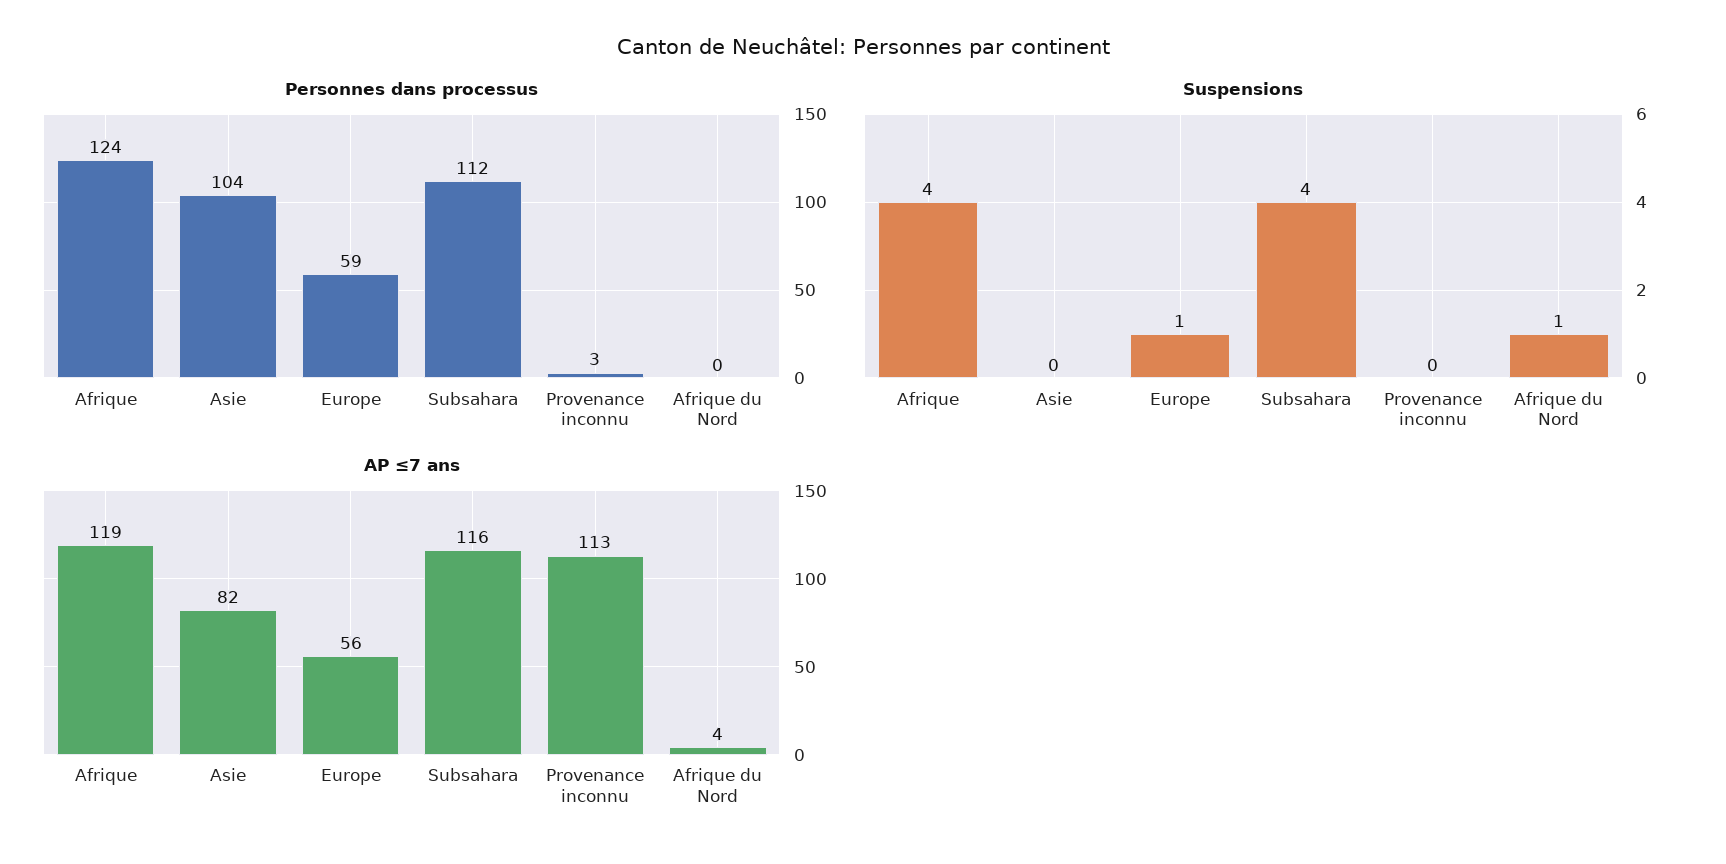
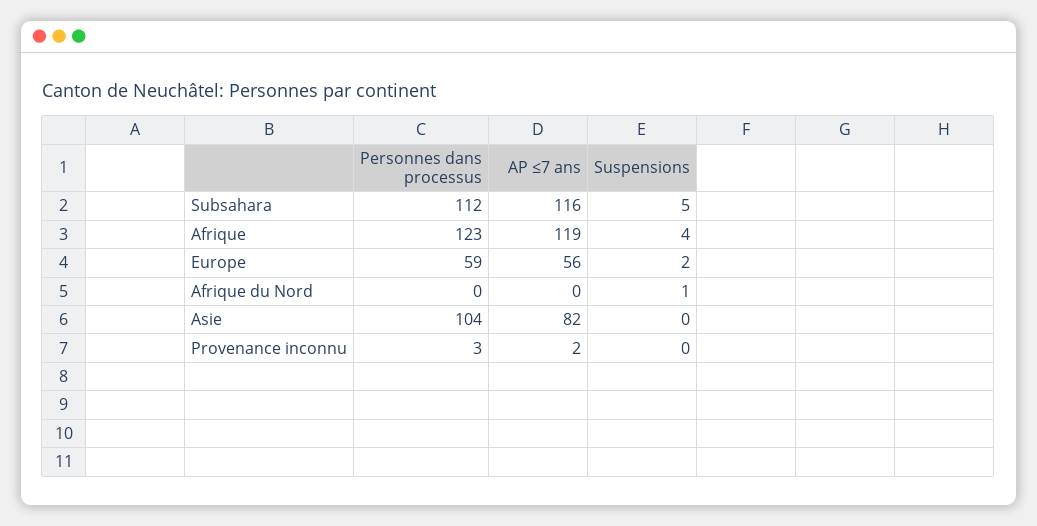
Personnes dans processus, Afrique: 124 -> 123
Suspensions, Europe: 1 -> 2
Suspensions, Subsahara: 4 -> 5
AP ≤7 ans, Provenance inconnu: 113 -> 2
AP ≤7 ans, Afrique du Nord: 4 -> 0

